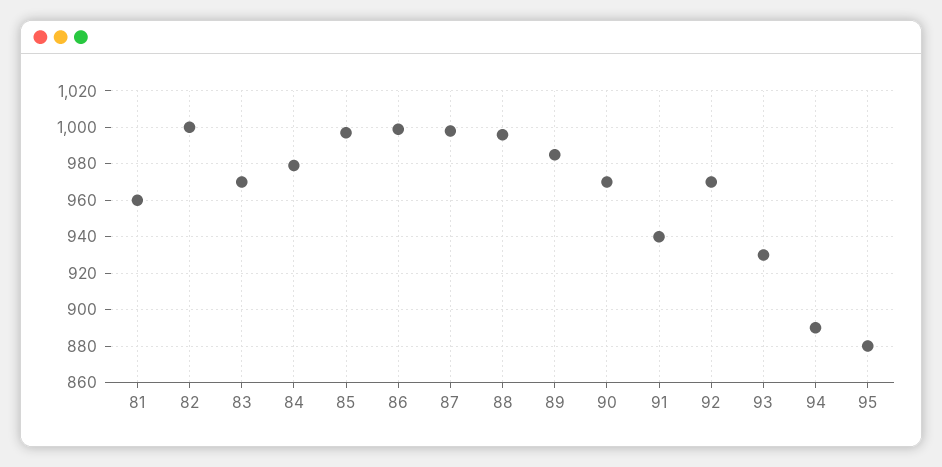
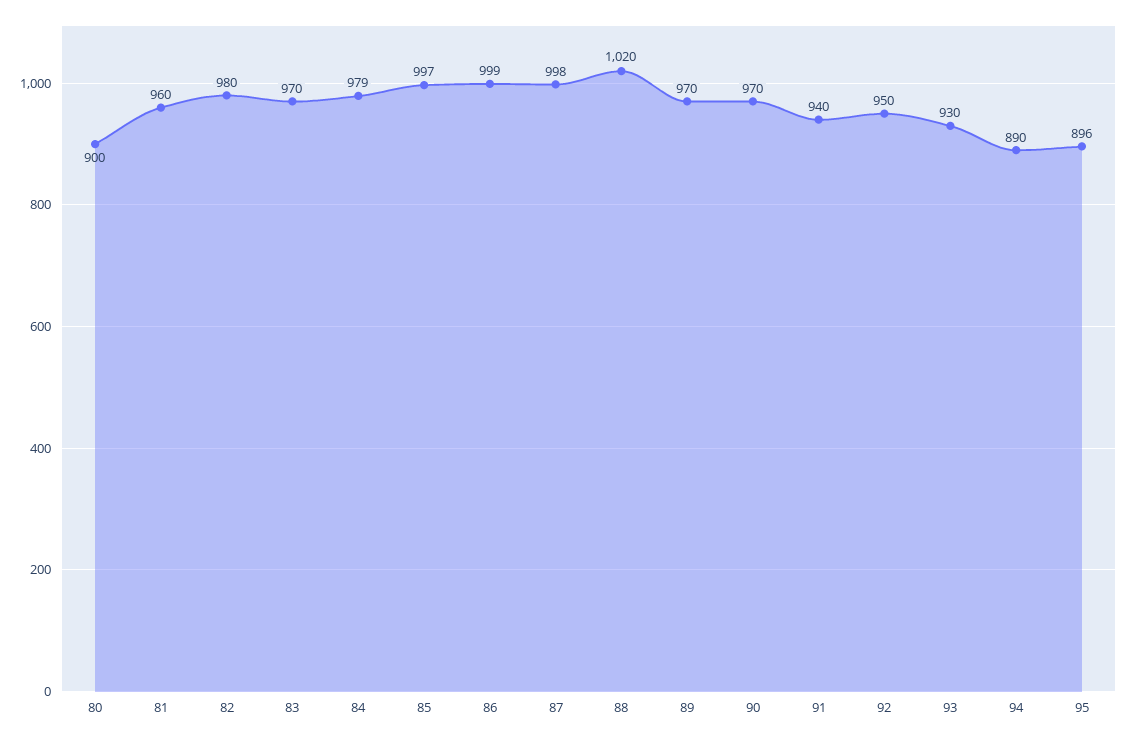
82: 1000 -> 980
88: 995 -> 1020
89: 985 -> 970
92: 970 -> 950
95: 880 -> 896
80: none -> 900

